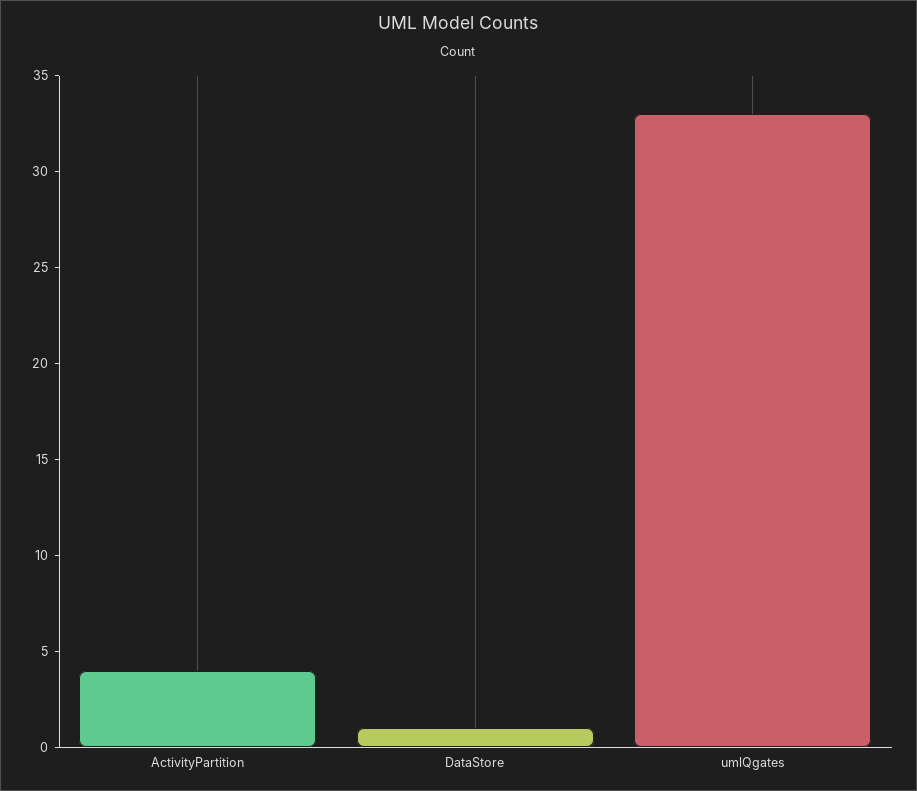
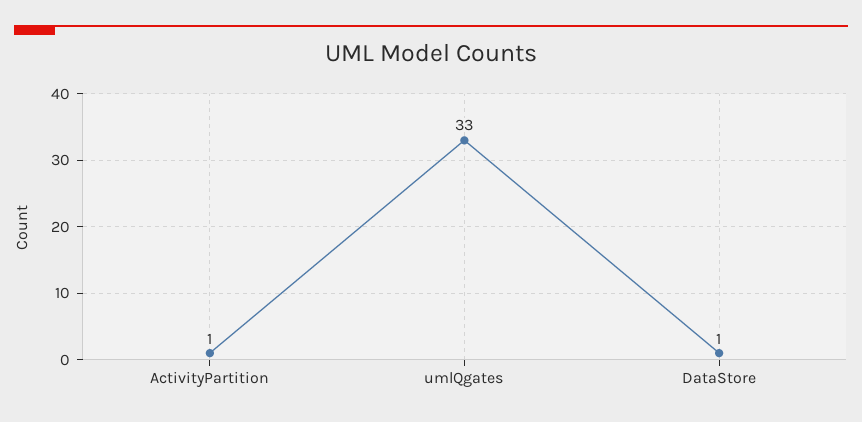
ActivityPartition: 4 -> 1

